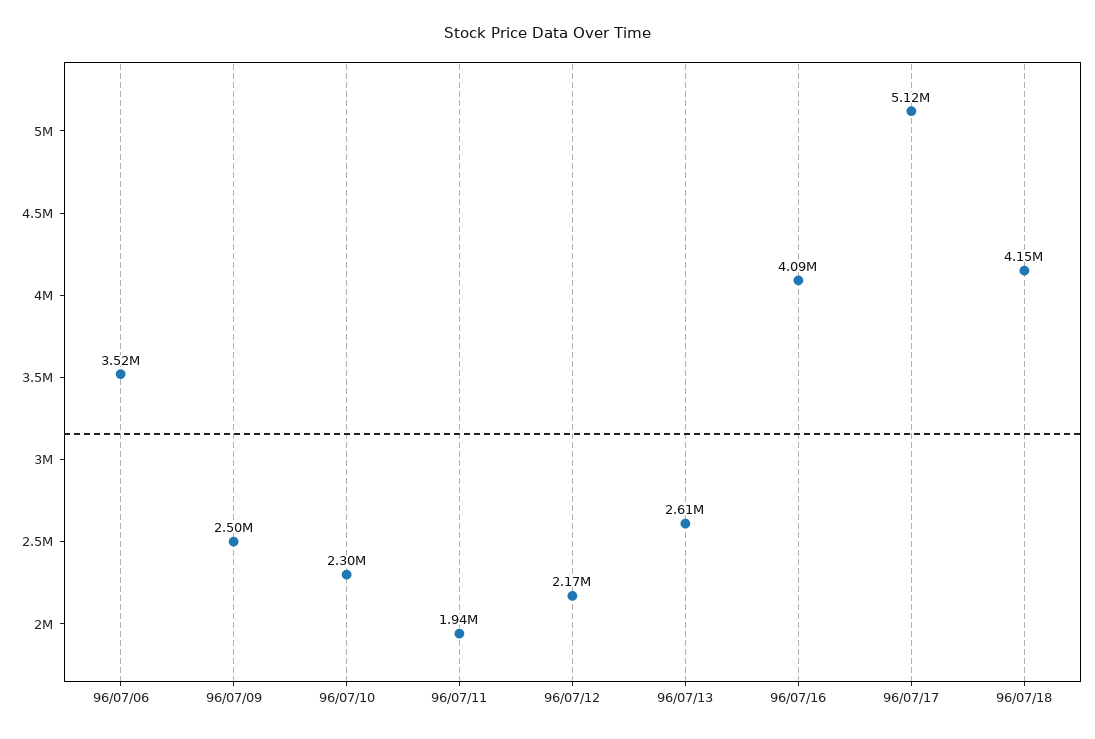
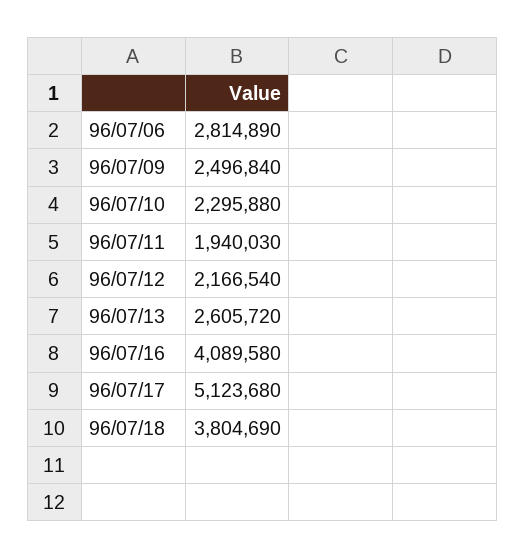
96/07/06: 3520000 -> 2814890
96/07/18: 4150000 -> 3804690

